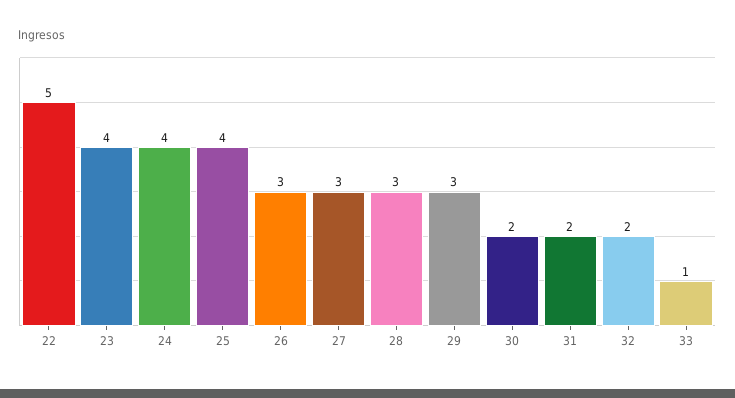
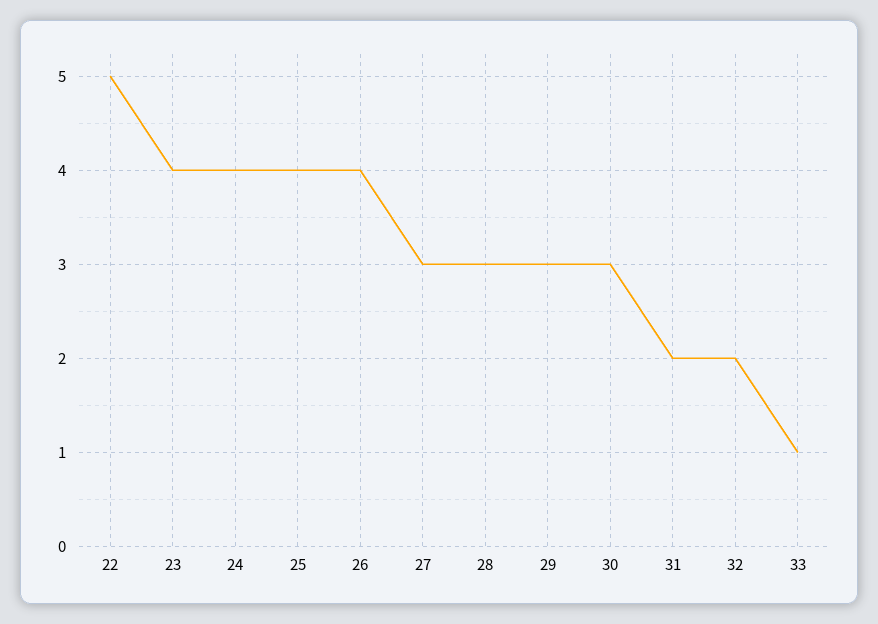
26: 3 -> 4
30: 2 -> 3

